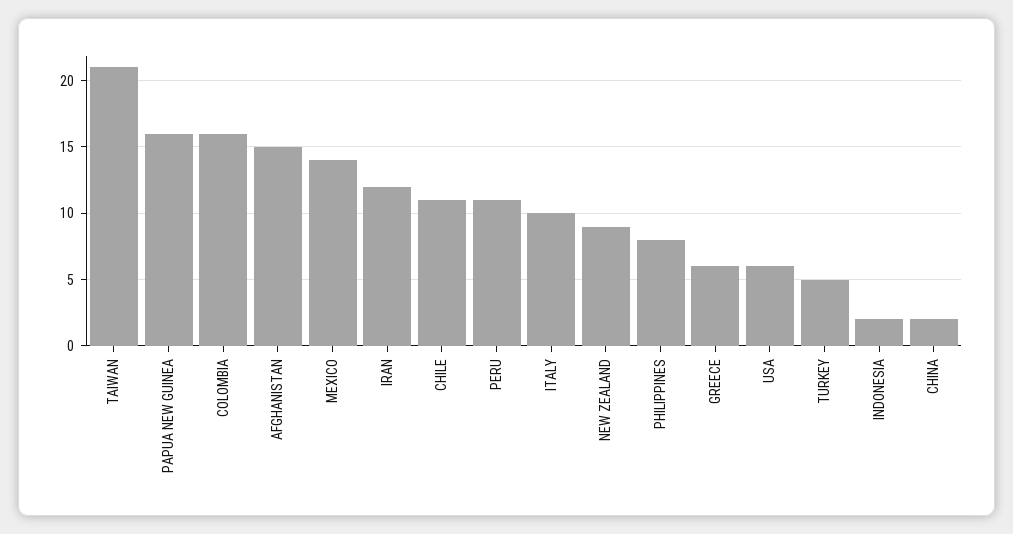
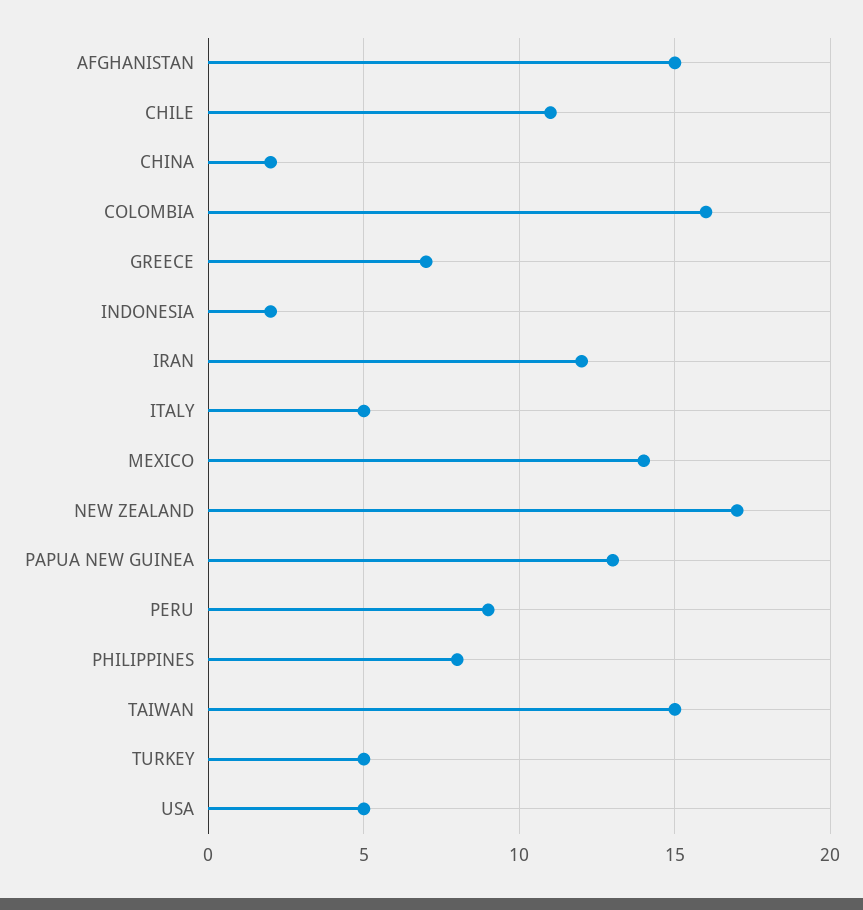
TAIWAN: 21 -> 15
PAPUA NEW GUINEA: 16 -> 13
PERU: 11 -> 9
ITALY: 10 -> 5
NEW ZEALAND: 9 -> 17
GREECE: 6 -> 7
USA: 6 -> 5

